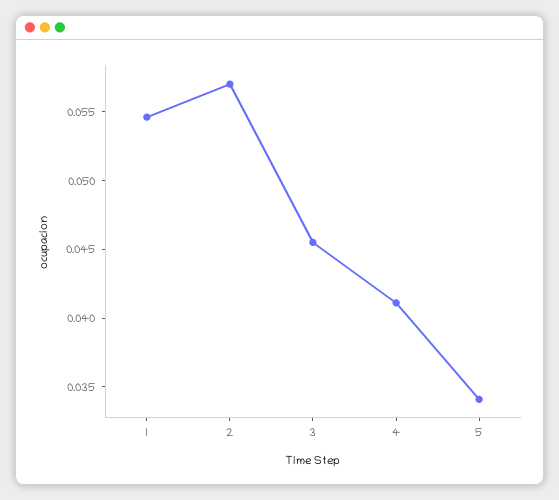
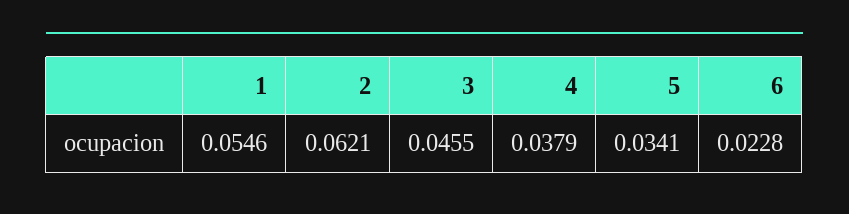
2: 0.057 -> 0.0621
4: 0.041 -> 0.0379
6: none -> 0.0228

